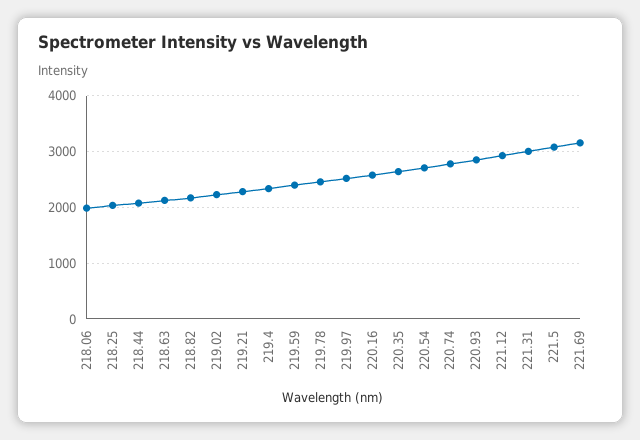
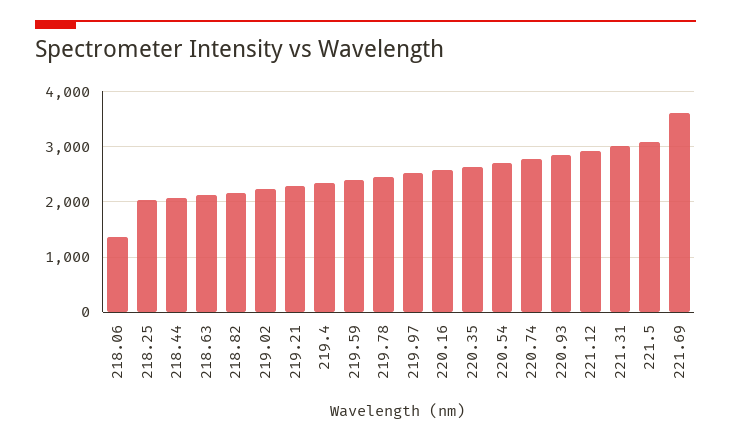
218.06: 2000 -> 1400
221.69: 3200 -> 3600

